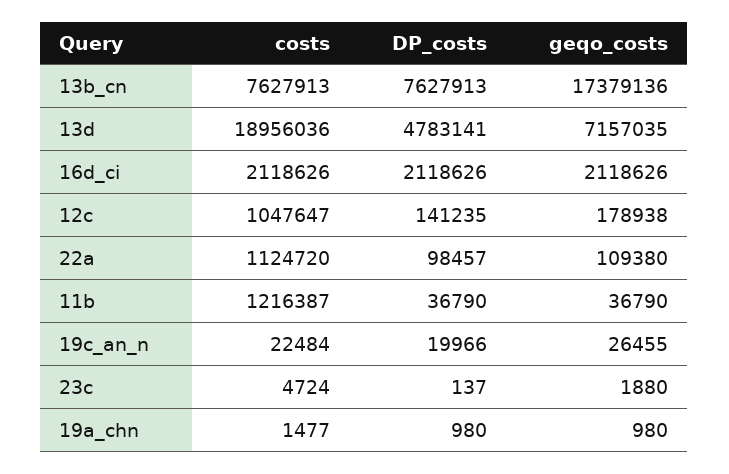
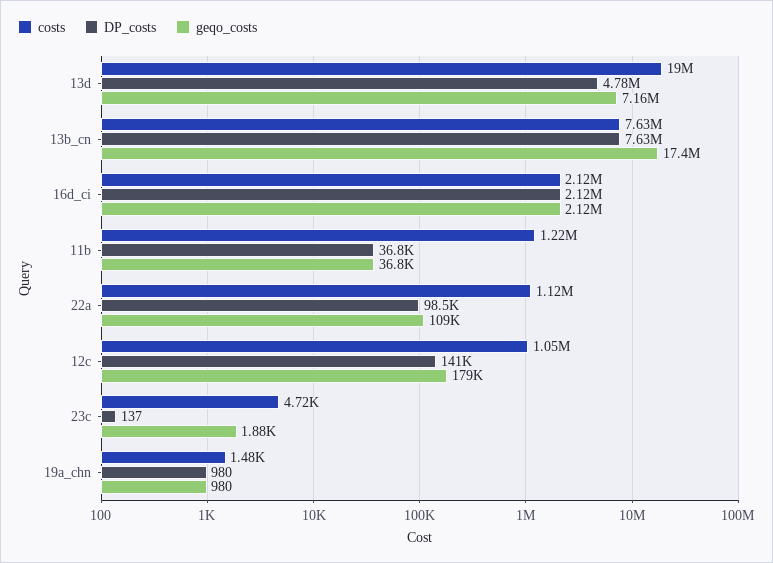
costs, 19c_an_n: 22484 -> none
DP_costs, 19c_an_n: 19966 -> none
geqo_costs, 19c_an_n: 26455 -> none

